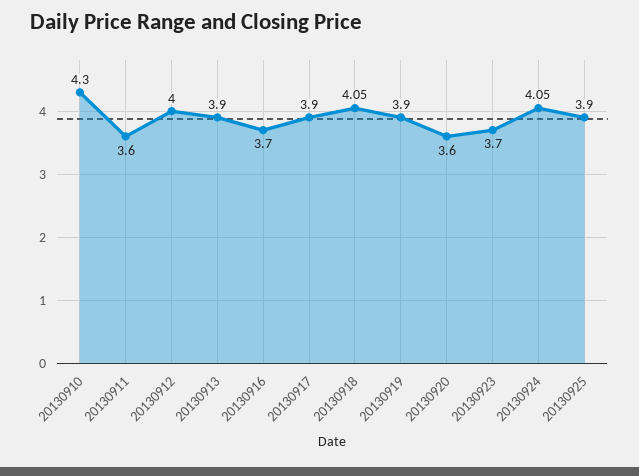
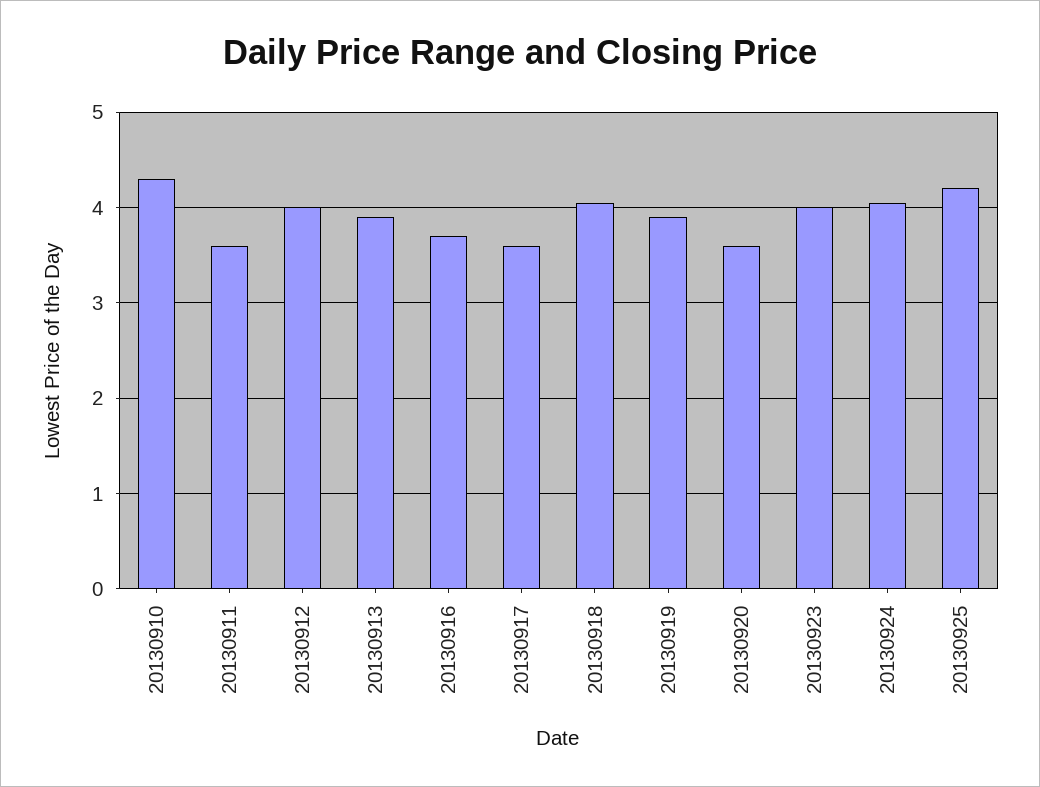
20130917: 3.9 -> 3.6
20130923: 3.7 -> 4
20130925: 3.9 -> 4.2

